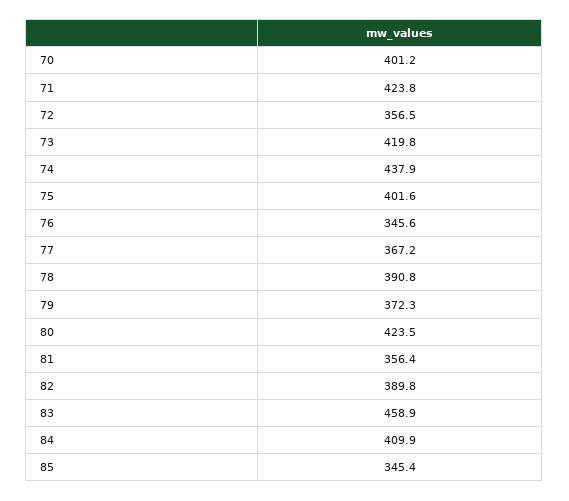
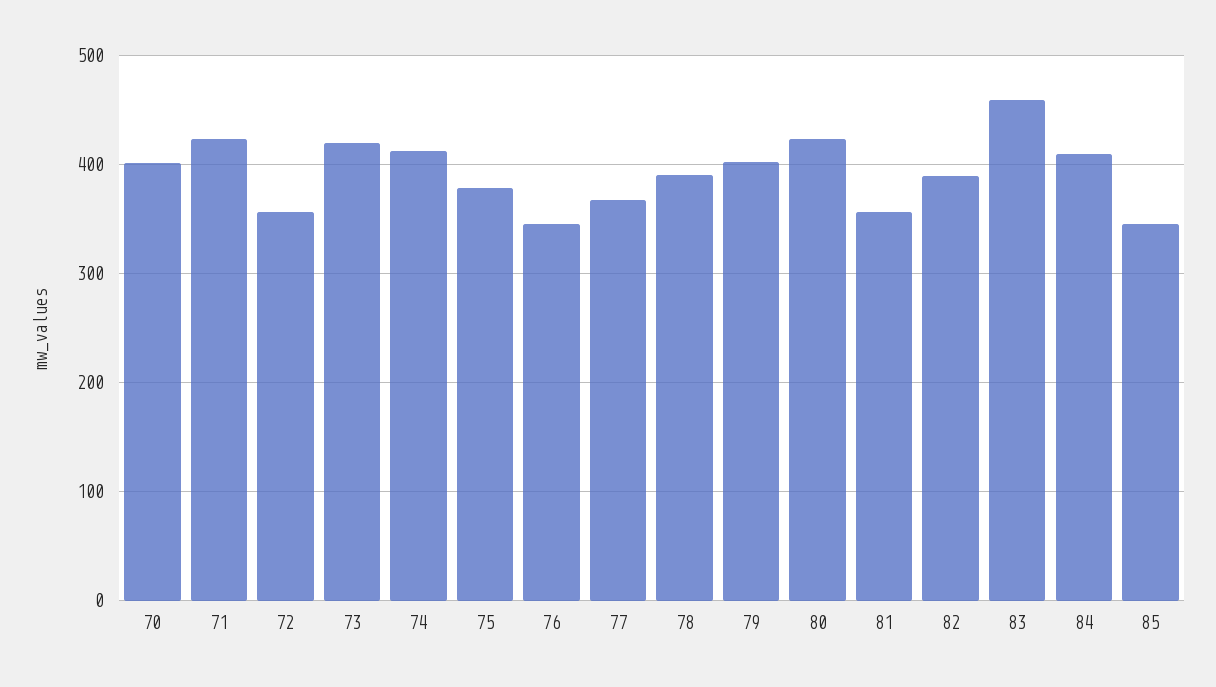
74: 437.9 -> 410
75: 401.6 -> 380
79: 372.3 -> 400

